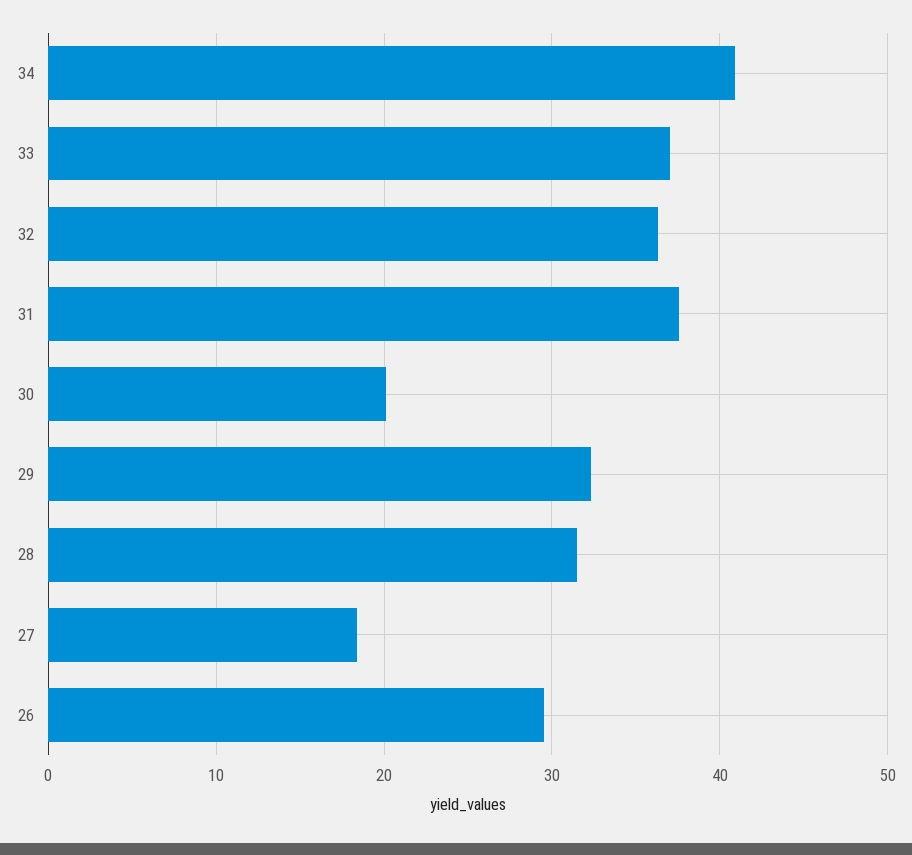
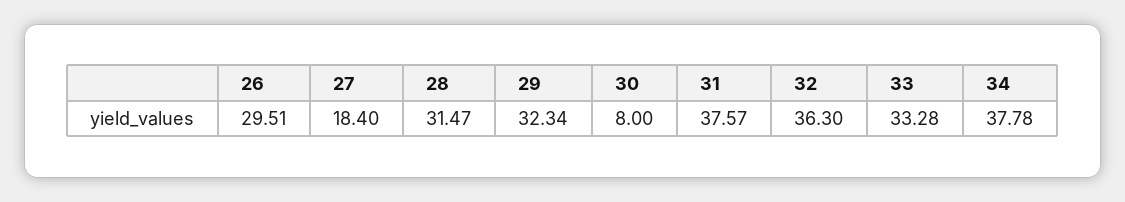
34: 41 -> 37.78
33: 37 -> 33.28
30: 20 -> 8

